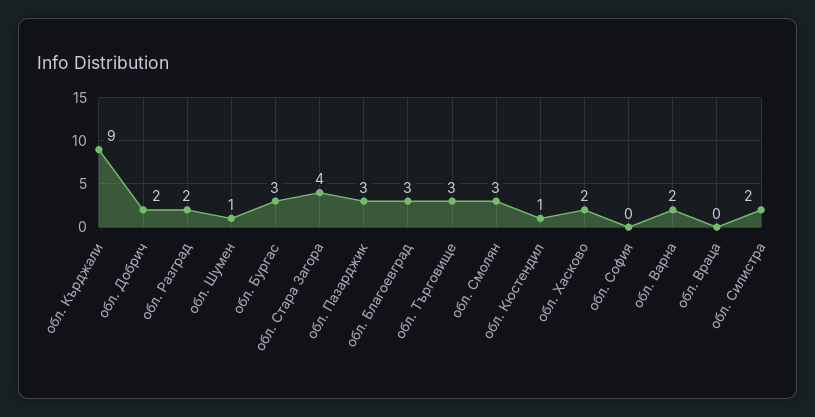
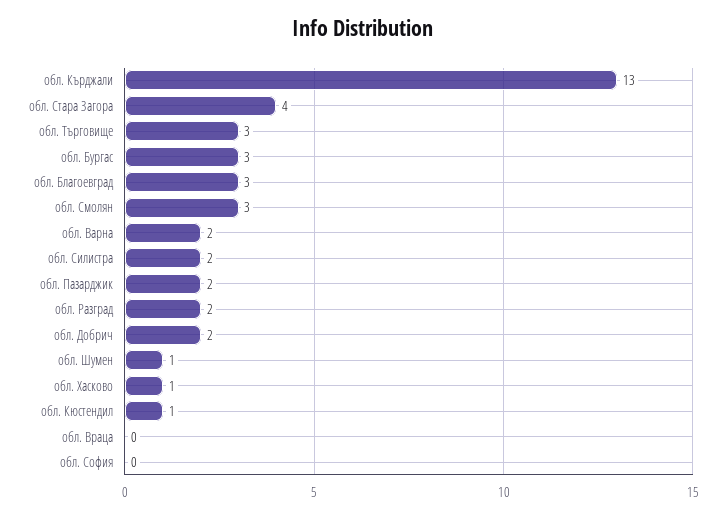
обл. Кърджали: 9 -> 13
обл. Пазарджик: 3 -> 2
обл. Хасково: 2 -> 1

